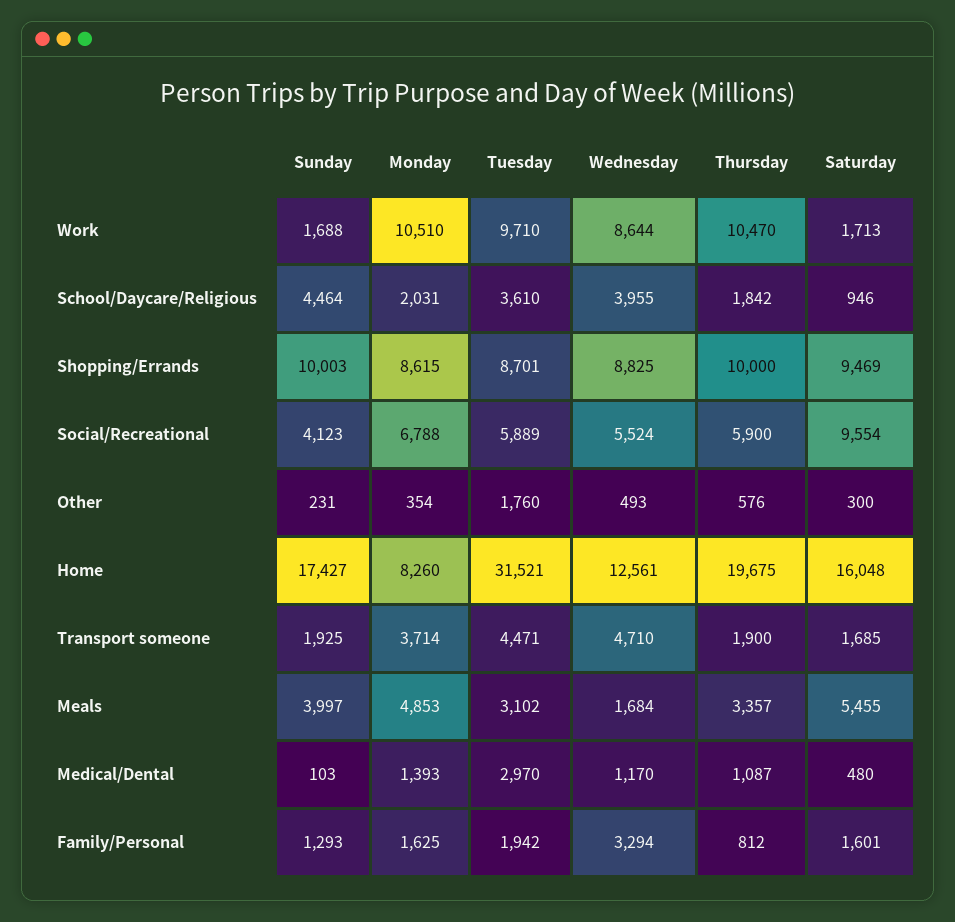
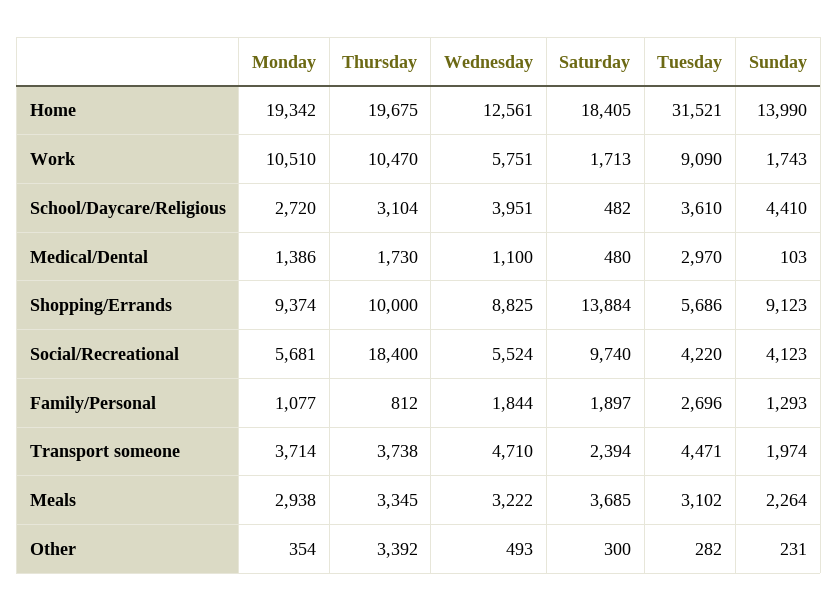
Sunday, Work: 1688 -> 1743
Tuesday, Work: 9710 -> 9090
Wednesday, Work: 8644 -> 5751
Sunday, School/Daycare/Religious: 4464 -> 4410
Monday, School/Daycare/Religious: 2031 -> 2720
Wednesday, School/Daycare/Religious: 3955 -> 3951
Thursday, School/Daycare/Religious: 1842 -> 3104
Saturday, School/Daycare/Religious: 946 -> 482
Sunday, Shopping/Errands: 10003 -> 9123
Monday, Shopping/Errands: 8615 -> 9374
Tuesday, Shopping/Errands: 8701 -> 5686
Saturday, Shopping/Errands: 9469 -> 13884
Monday, Social/Recreational: 6788 -> 5681
Tuesday, Social/Recreational: 5889 -> 4220
Thursday, Social/Recreational: 5900 -> 18400
Saturday, Social/Recreational: 9554 -> 9740
Tuesday, Other: 1760 -> 282
Thursday, Other: 576 -> 3392
Sunday, Home: 17427 -> 13990
Monday, Home: 8260 -> 19342
Saturday, Home: 16048 -> 18405
Sunday, Transport someone: 1925 -> 1974
Thursday, Transport someone: 1900 -> 3738
Saturday, Transport someone: 1685 -> 2394
Sunday, Meals: 3997 -> 2264
Monday, Meals: 4853 -> 2938
Wednesday, Meals: 1684 -> 3222
Thursday, Meals: 3357 -> 3345
Saturday, Meals: 5455 -> 3685
Monday, Medical/Dental: 1393 -> 1386
Wednesday, Medical/Dental: 1170 -> 1100
Thursday, Medical/Dental: 1087 -> 1730
Monday, Family/Personal: 1625 -> 1077
Tuesday, Family/Personal: 1942 -> 2696
Wednesday, Family/Personal: 3294 -> 1844
Saturday, Family/Personal: 1601 -> 1897

